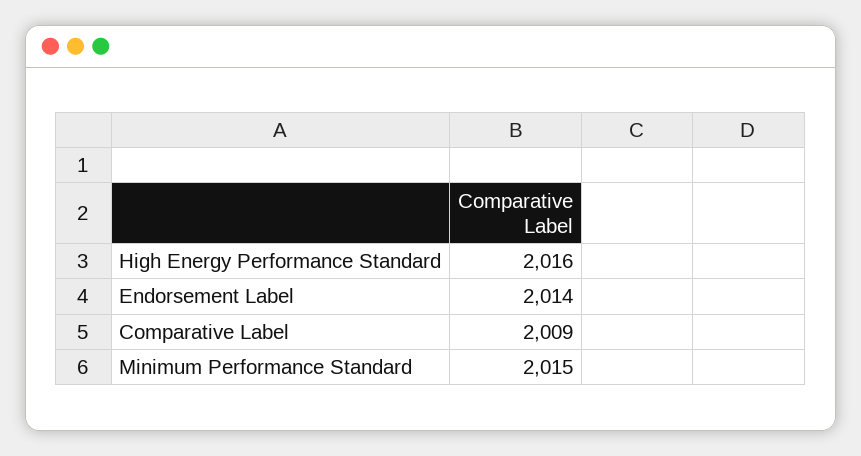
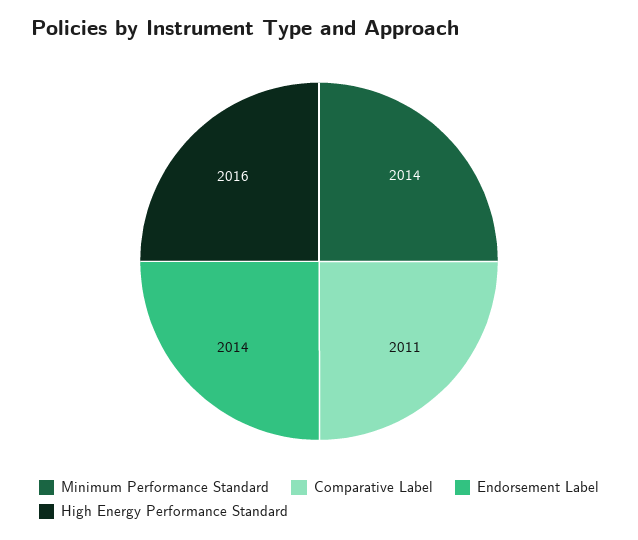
Comparative Label: 2009 -> 2011
Minimum Performance Standard: 2015 -> 2014

